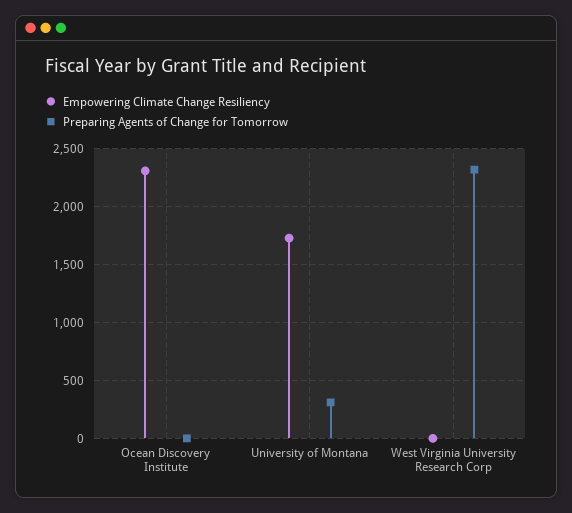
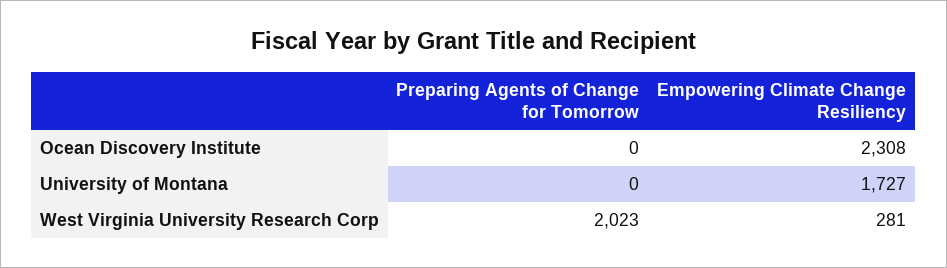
Preparing Agents of Change for Tomorrow, University of Montana: 300 -> 0
Empowering Climate Change Resiliency, West Virginia University Research Corp: 0 -> 281
Preparing Agents of Change for Tomorrow, West Virginia University Research Corp: 2300 -> 2023

